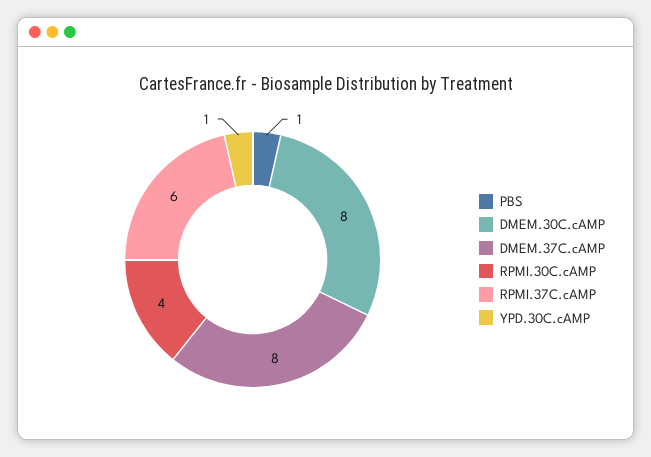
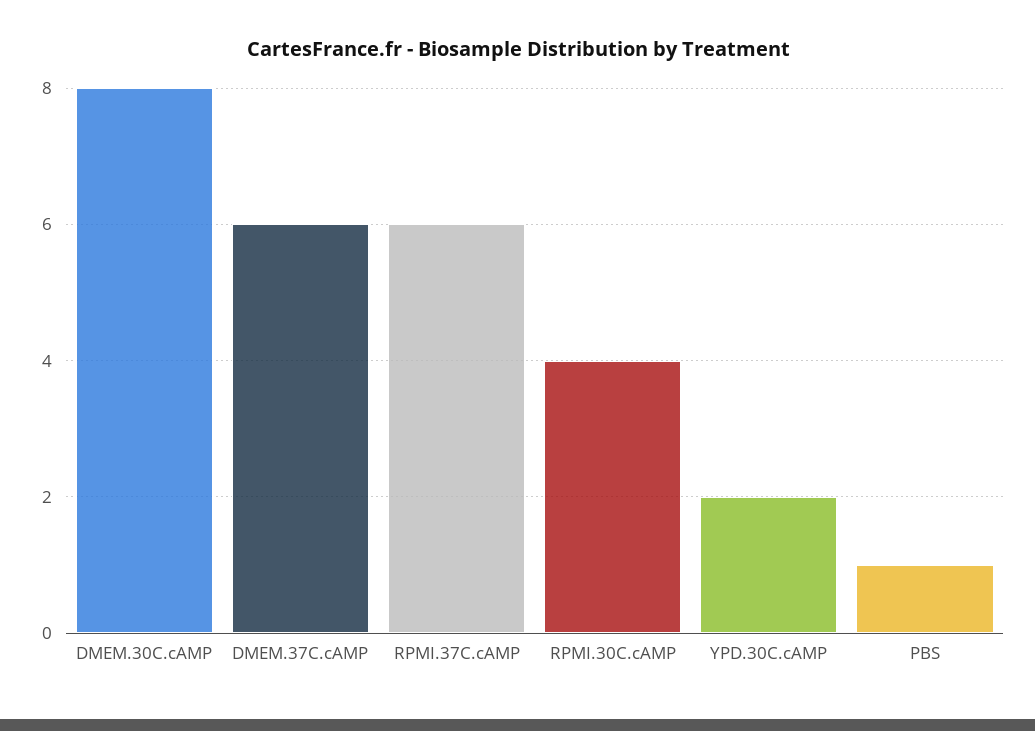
DMEM.37C.cAMP: 8 -> 6
YPD.30C.cAMP: 1 -> 2

